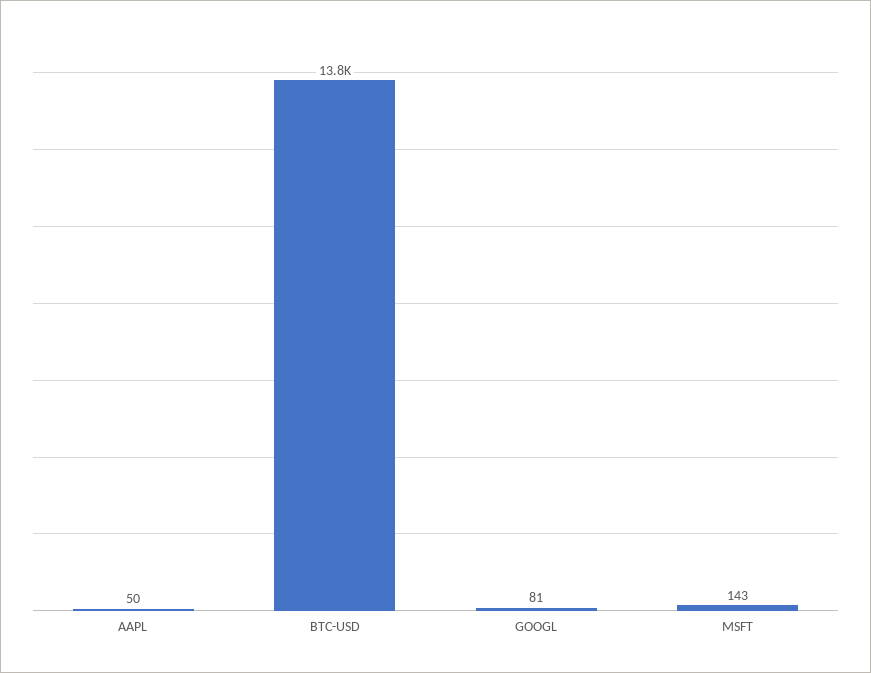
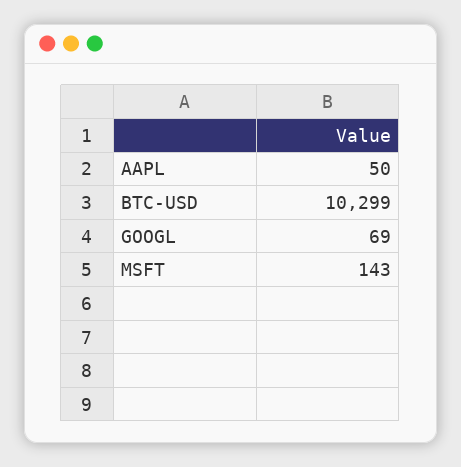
BTC-USD: 13800 -> 10299
GOOGL: 81 -> 69

